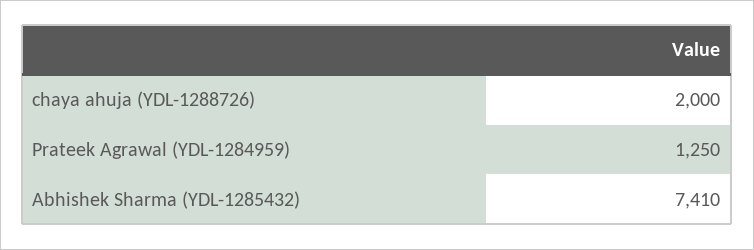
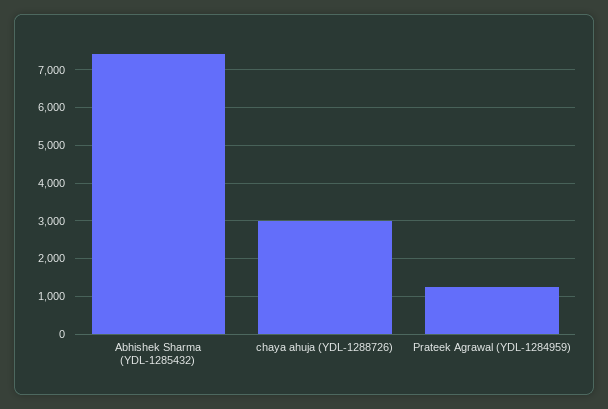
chaya ahuja (YDL-1288726): 2000 -> 3000

